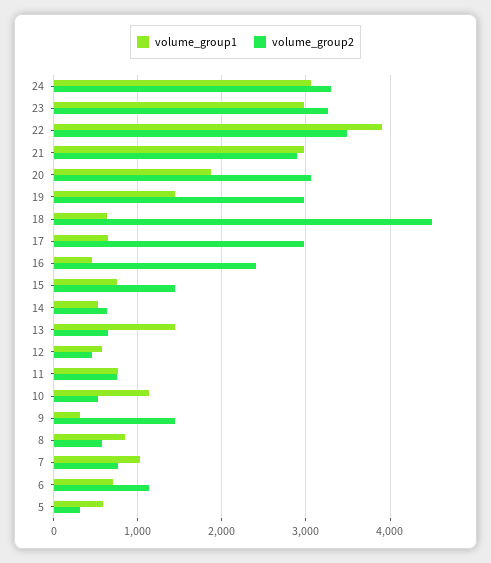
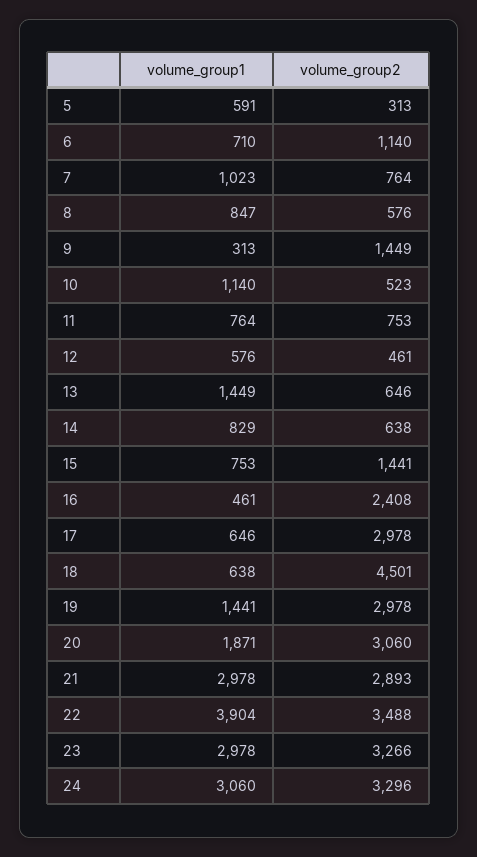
volume_group1, 14: 500 -> 829

